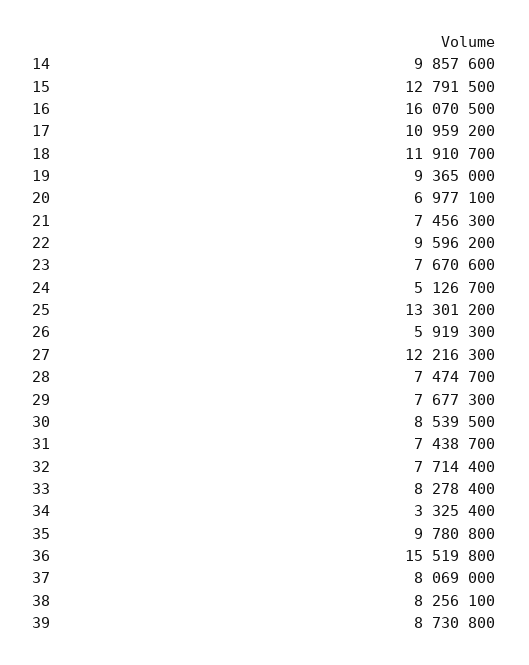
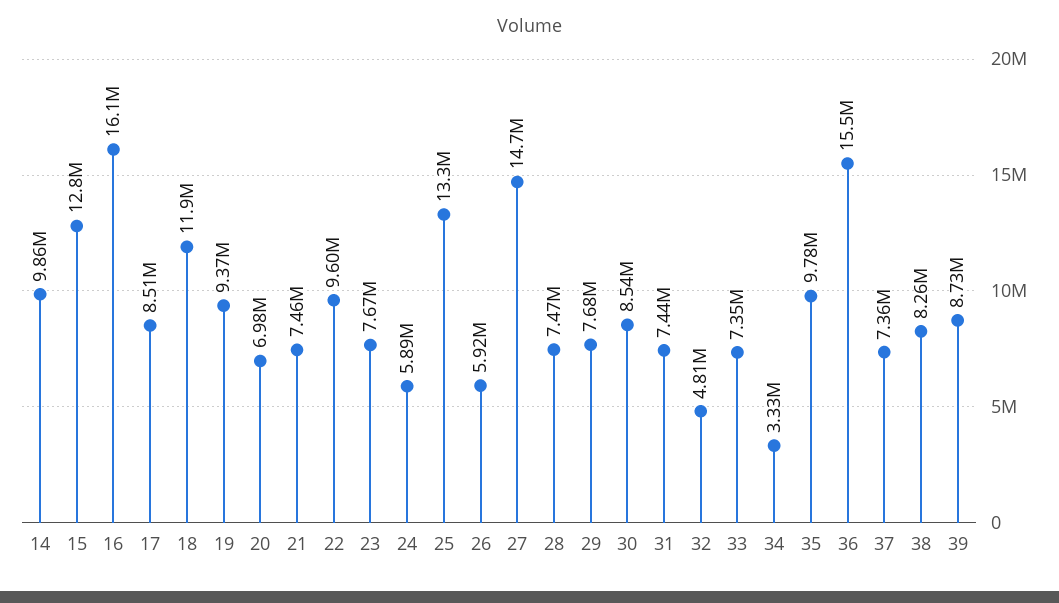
17: 10959200 -> 8510000
24: 5126700 -> 5890000
27: 12216300 -> 14700000
32: 7714400 -> 4810000
33: 8278400 -> 7350000
37: 8069000 -> 7360000

